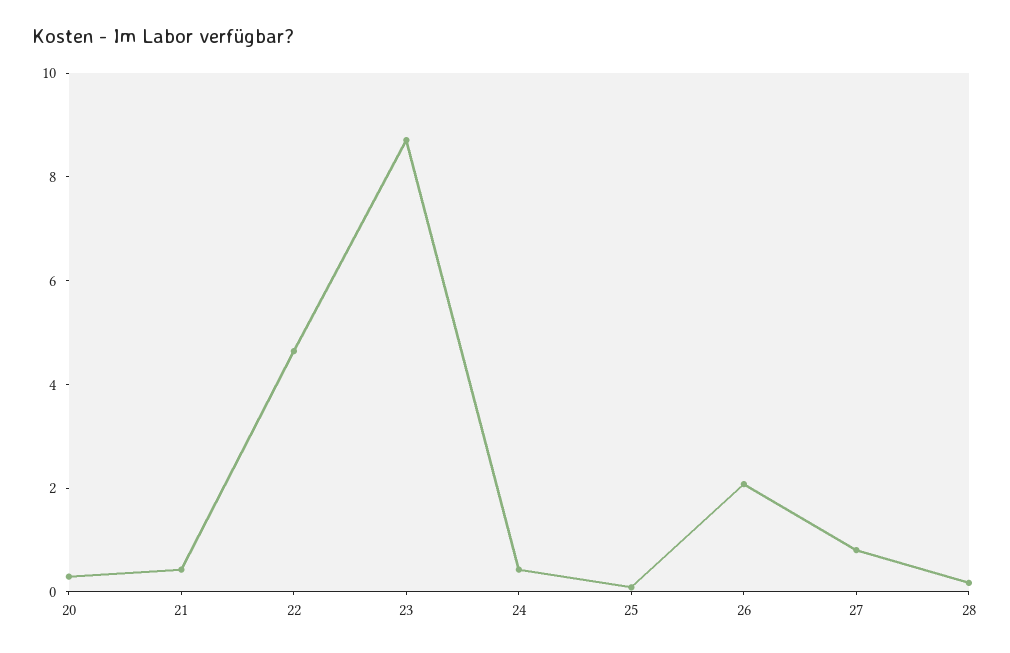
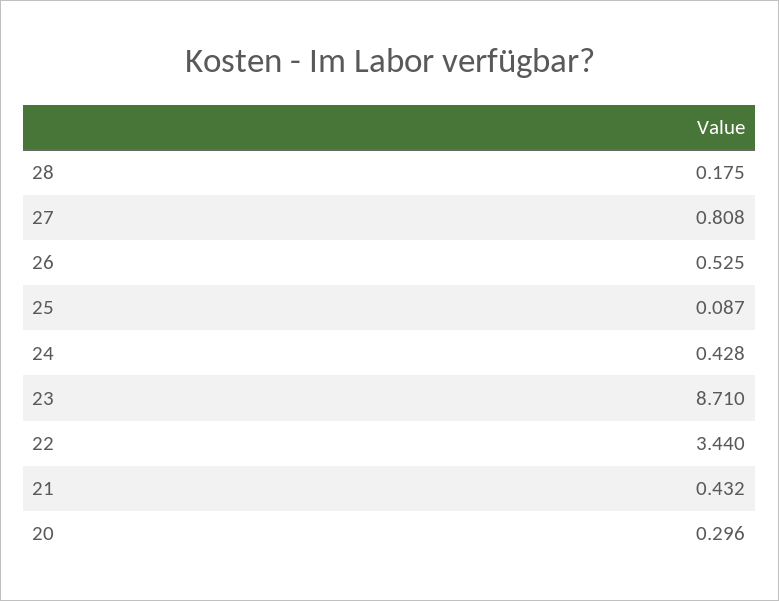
22: 4.5 -> 3.44
26: 2 -> 0.525

